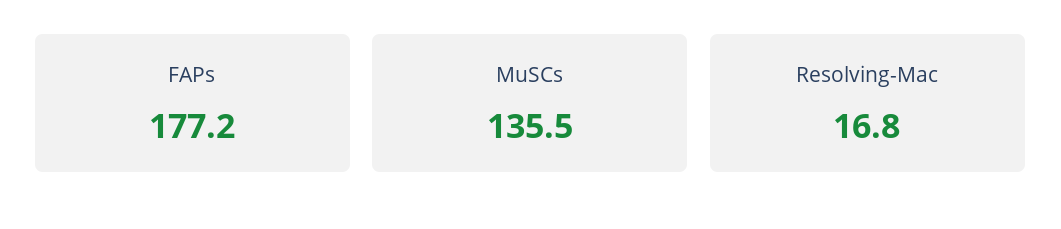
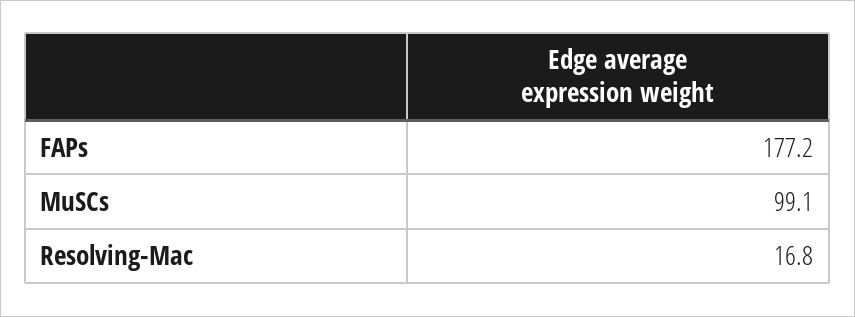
MuSCs: 135.5 -> 99.1

